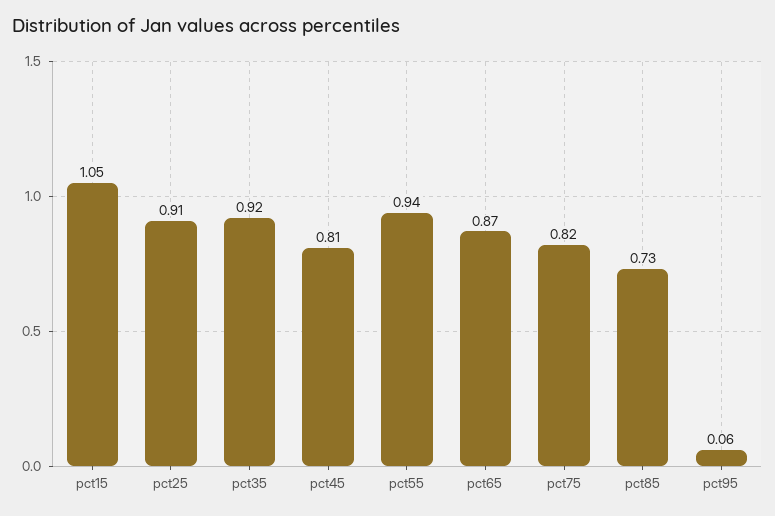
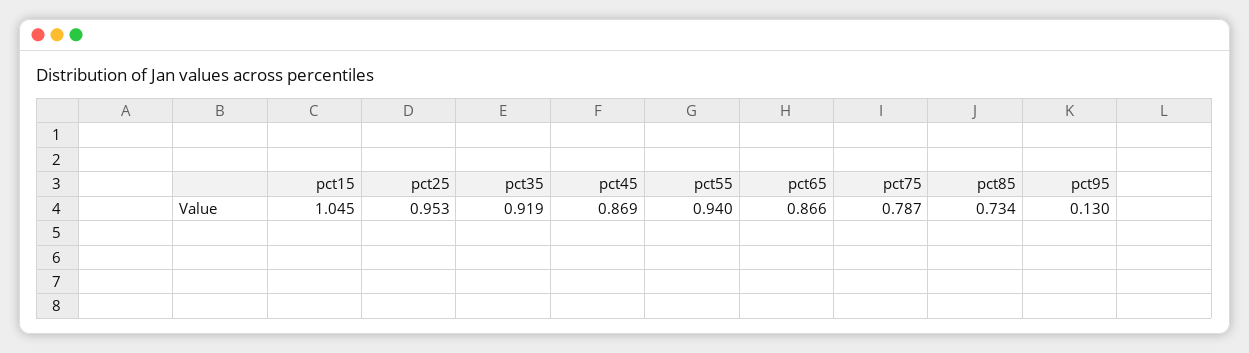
pct25: 0.91 -> 0.953
pct45: 0.81 -> 0.869
pct75: 0.82 -> 0.787
pct95: 0.06 -> 0.13

